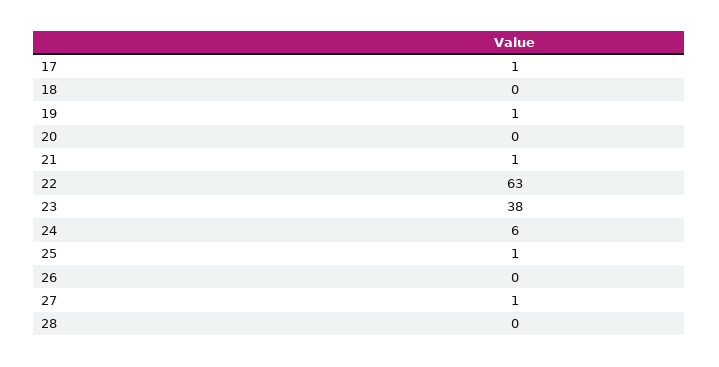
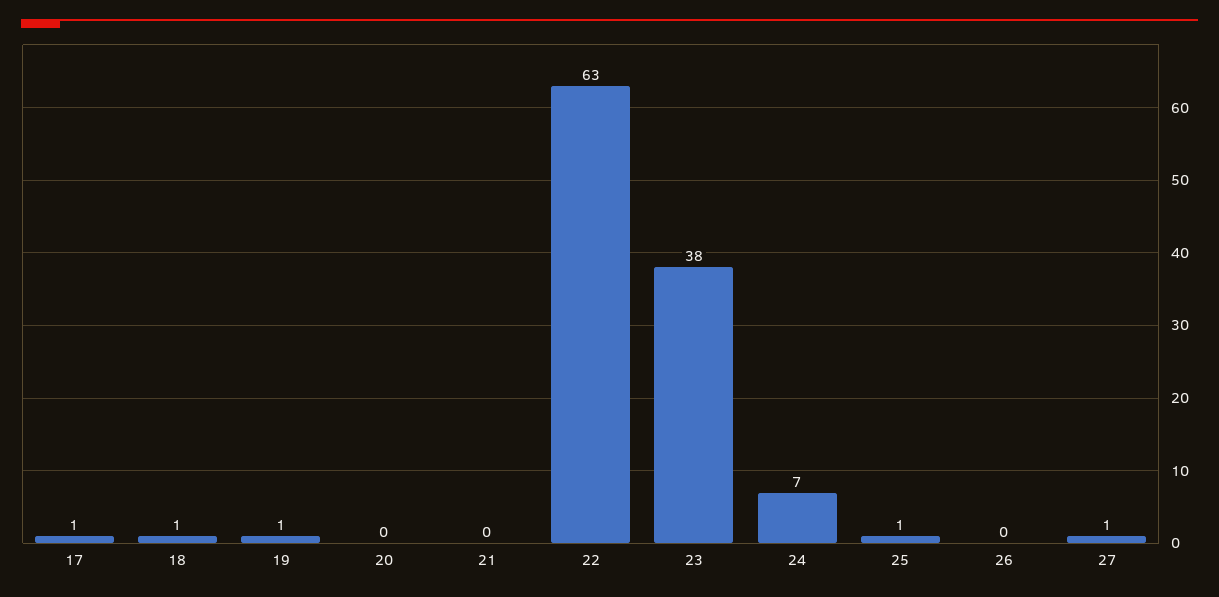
18: 0 -> 1
21: 1 -> 0
24: 6 -> 7
28: 0 -> none

